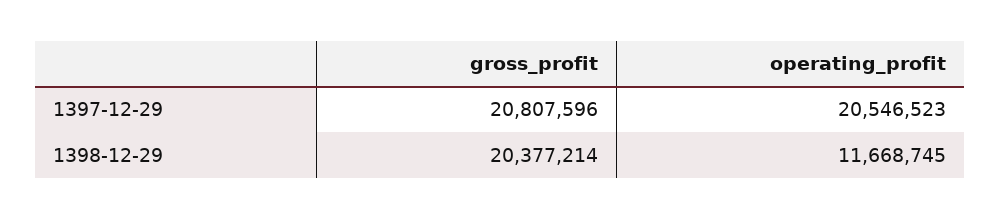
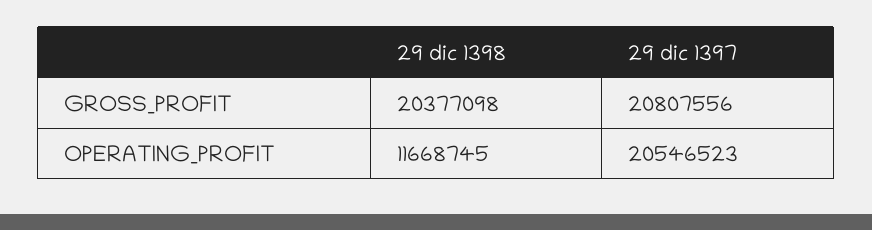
gross_profit, 1397-12-29: 20807596 -> 20807556
gross_profit, 1398-12-29: 20377214 -> 20377098

